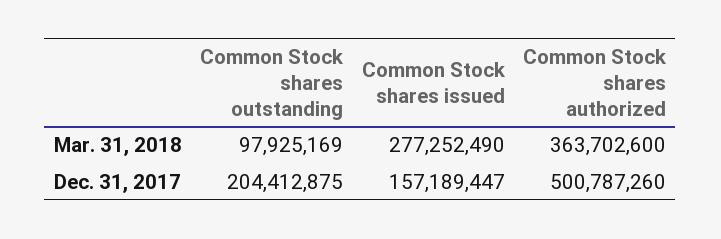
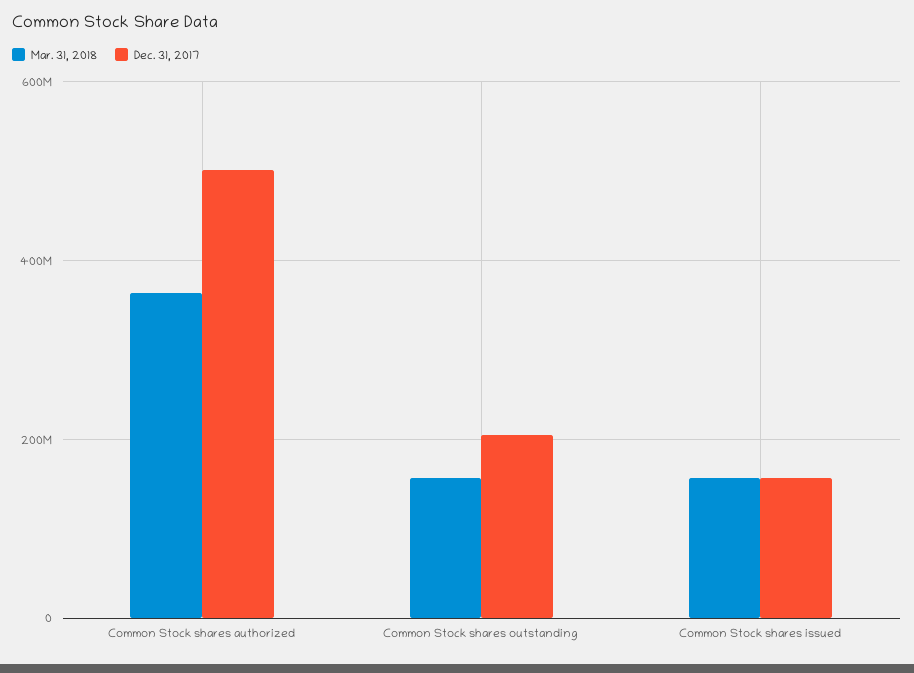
Mar. 31, 2018, Common Stock shares outstanding: 97925169 -> 160000000
Mar. 31, 2018, Common Stock shares issued: 277252490 -> 160000000

